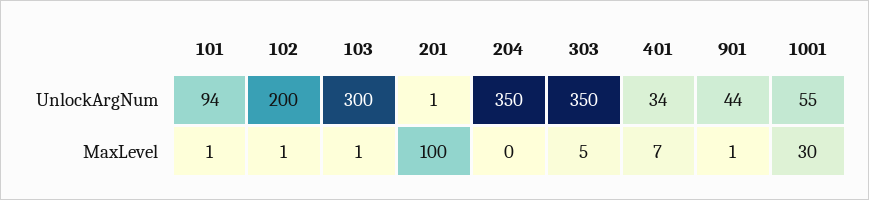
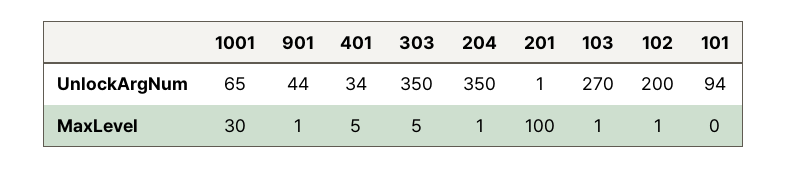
103, UnlockArgNum: 300 -> 270
1001, UnlockArgNum: 55 -> 65
101, MaxLevel: 1 -> 0
204, MaxLevel: 0 -> 1
401, MaxLevel: 7 -> 5

